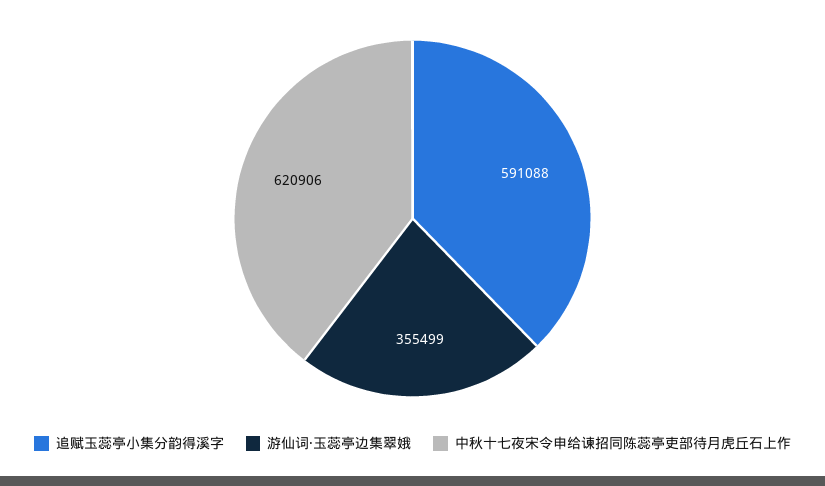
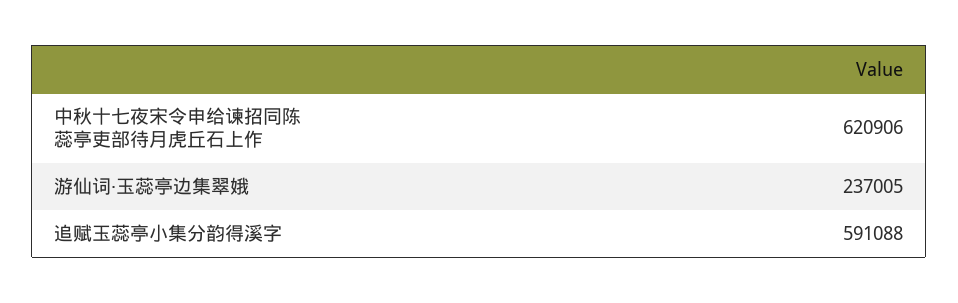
游仙词·玉蕊亭边集翠娥: 355499 -> 237005

